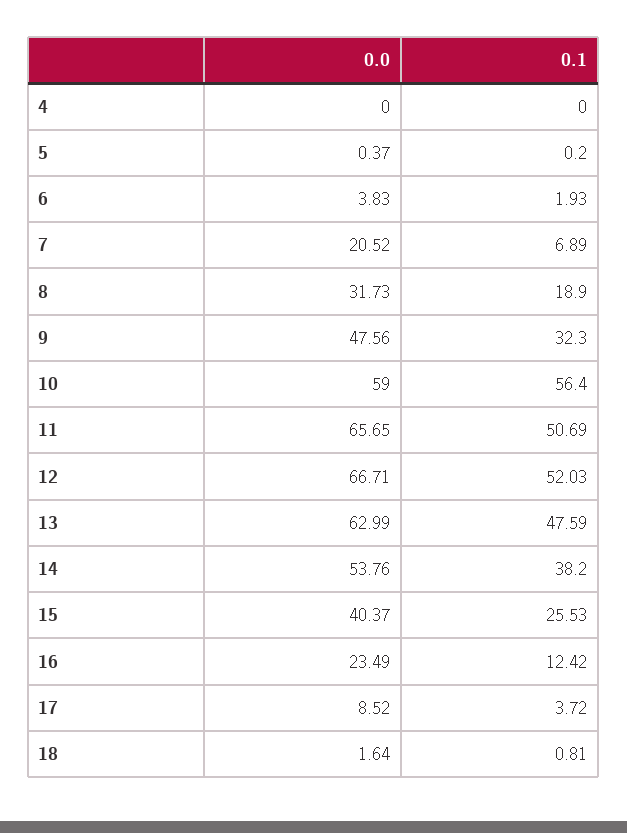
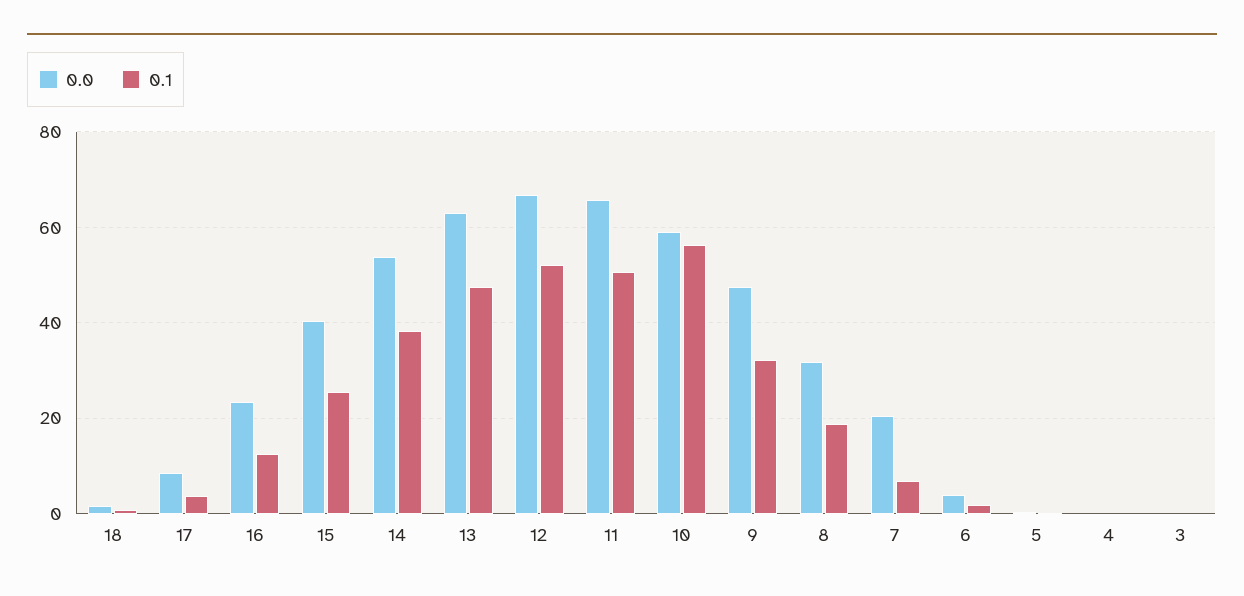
0.0, 3: none -> 0
0.1, 3: none -> 0

